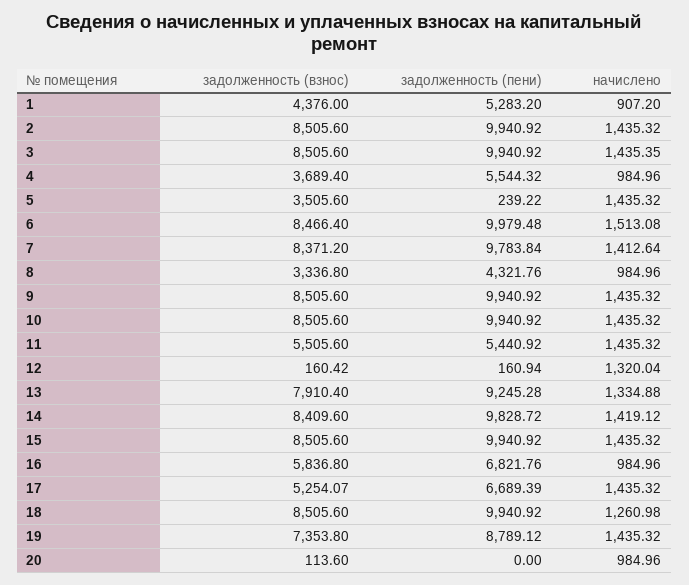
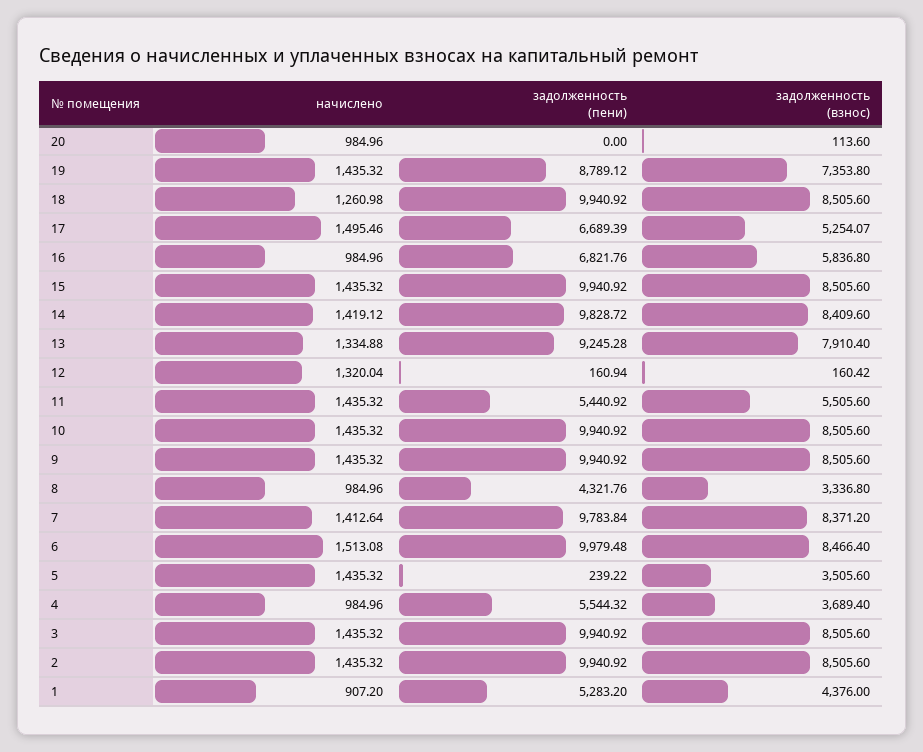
начислено, 3: 1435.35 -> 1435.32
начислено, 17: 1435.32 -> 1495.46

